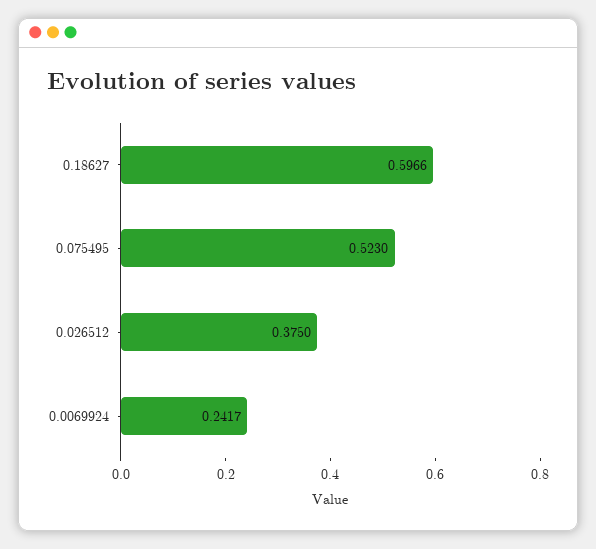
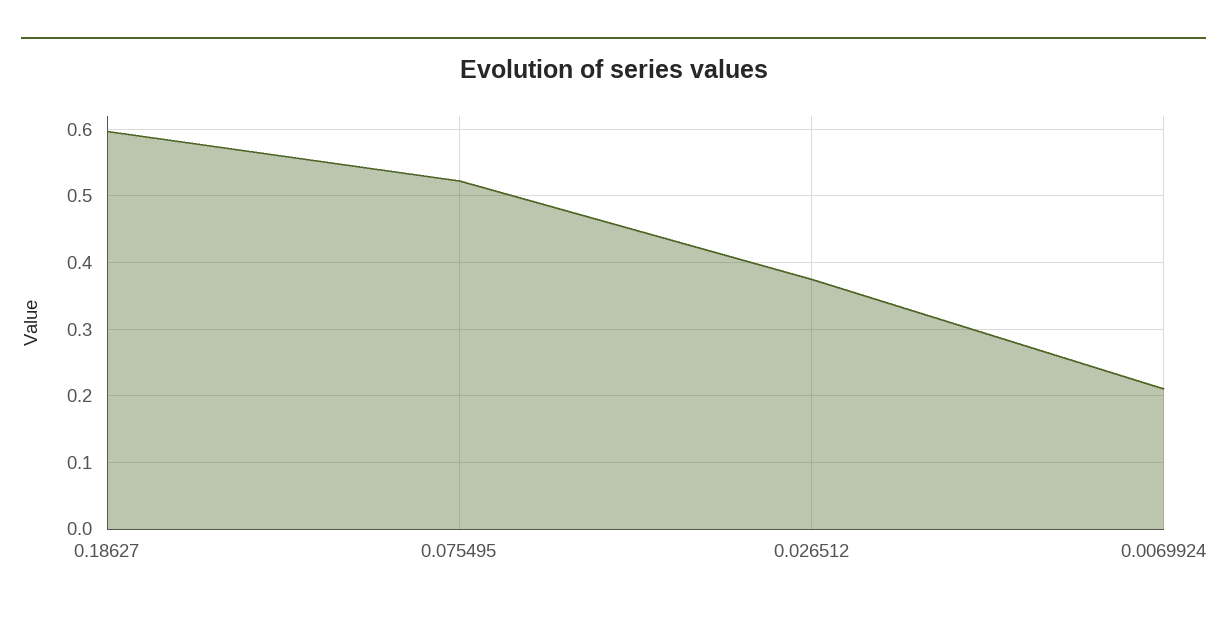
0.0069924: 0.2417 -> 0.21

